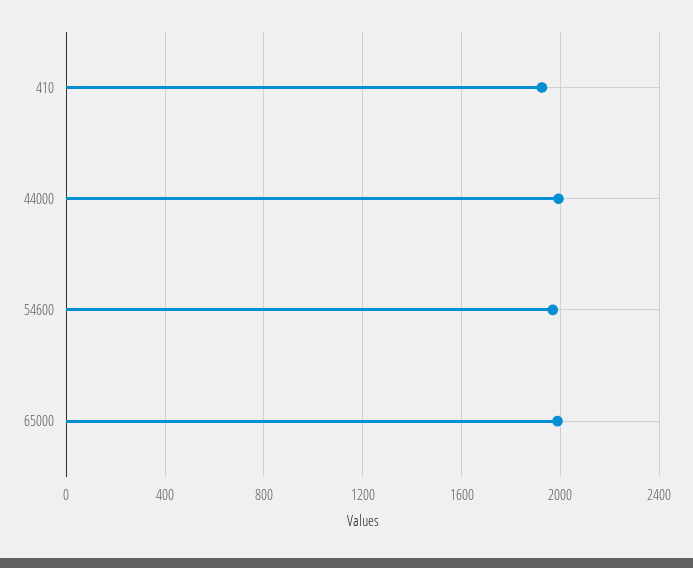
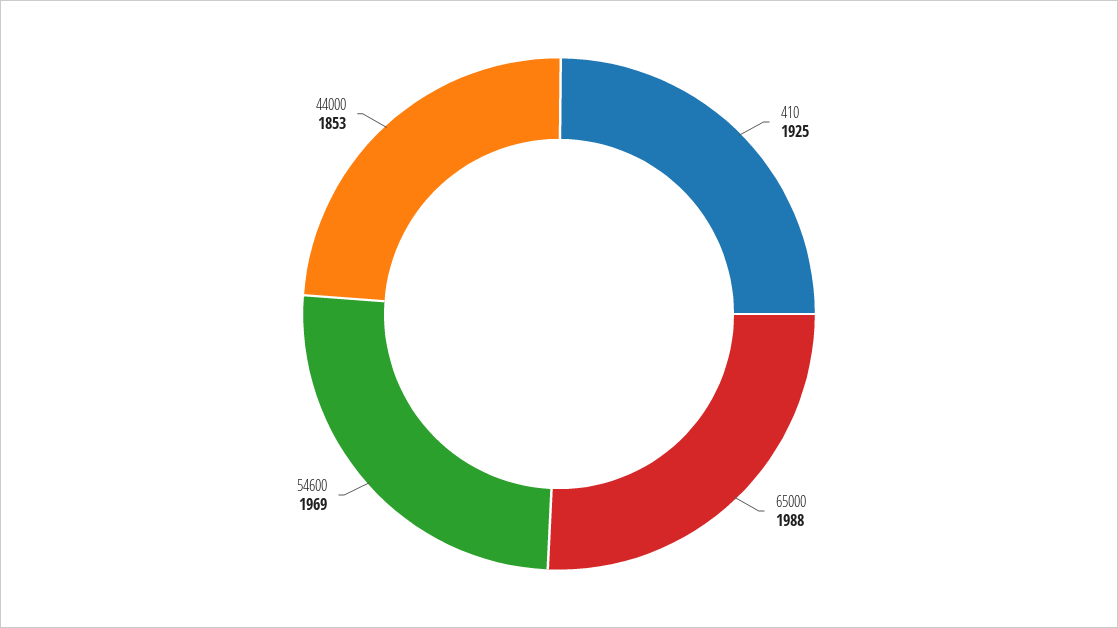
44000: 2000 -> 1853

